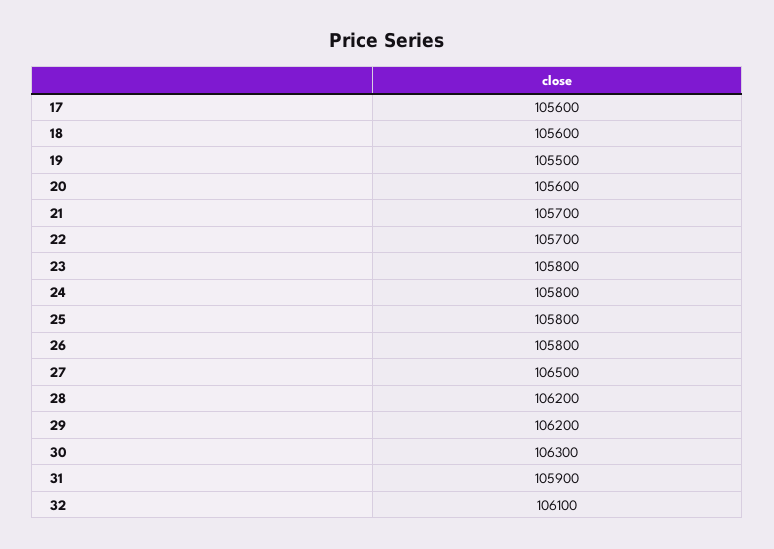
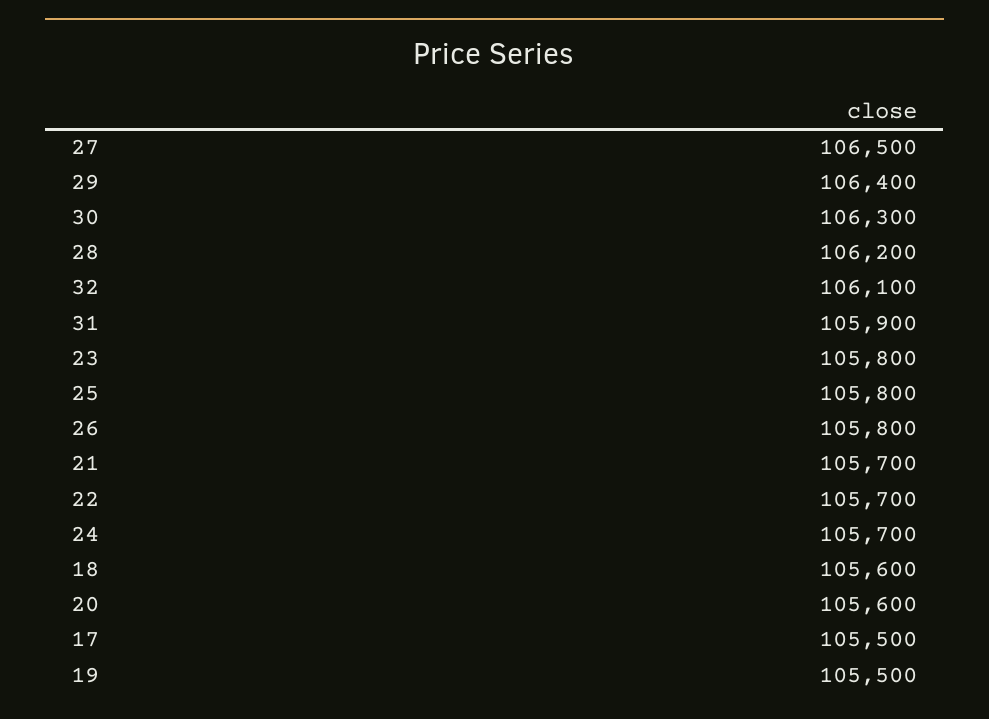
17: 105600 -> 105500
24: 105800 -> 105700
29: 106200 -> 106400

